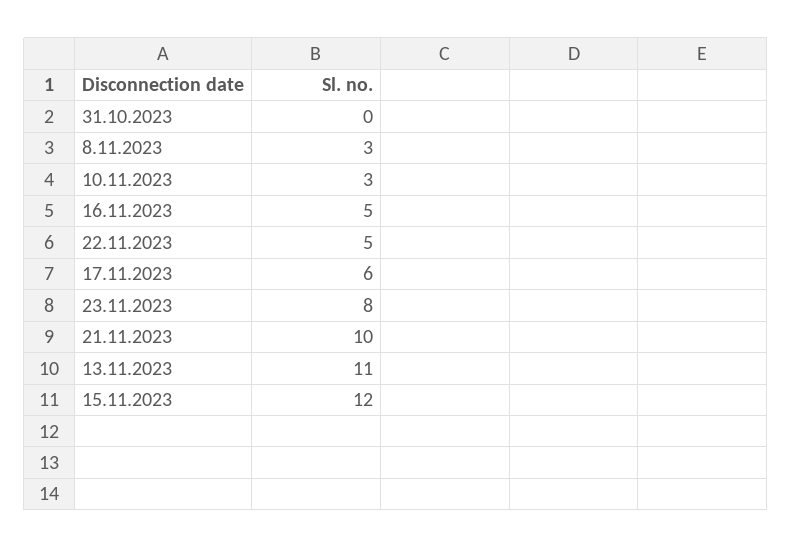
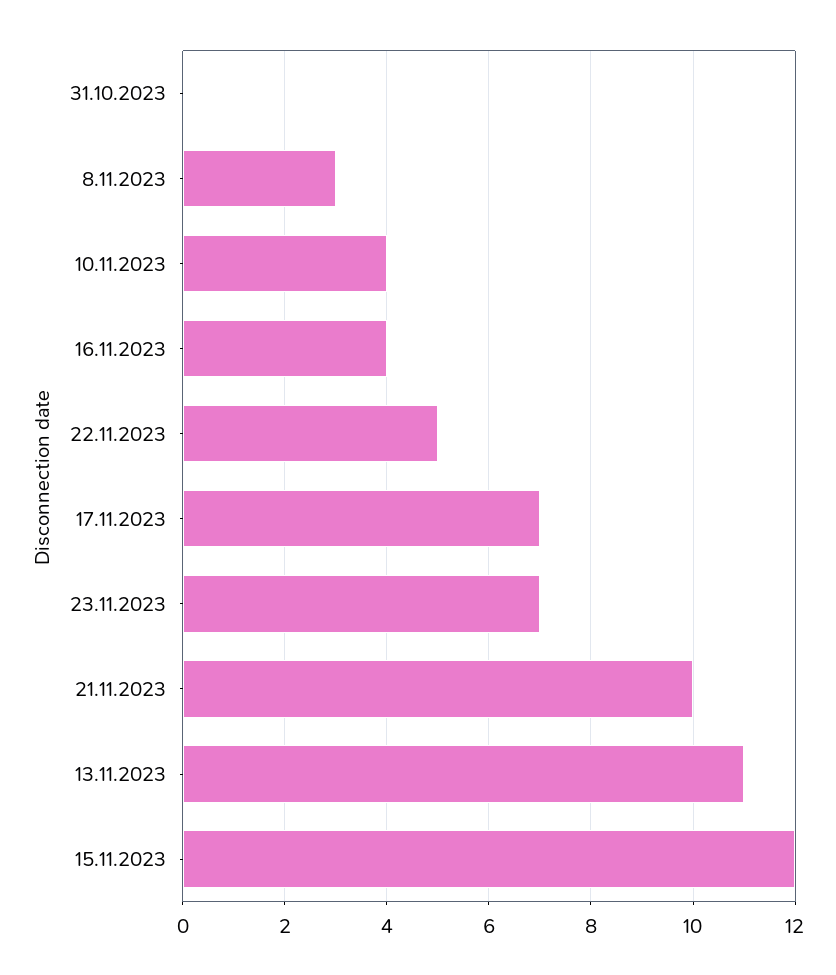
10.11.2023: 3 -> 4
16.11.2023: 5 -> 4
17.11.2023: 6 -> 7
23.11.2023: 8 -> 7

